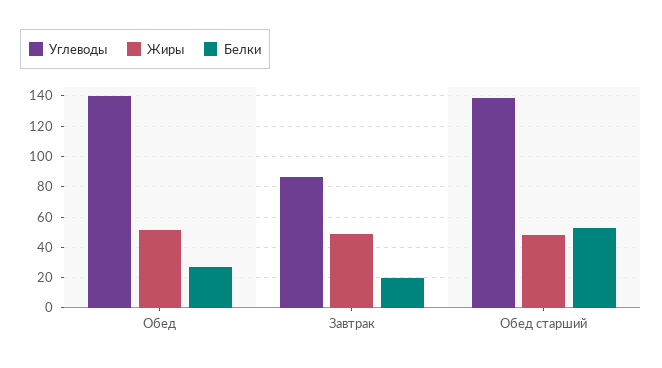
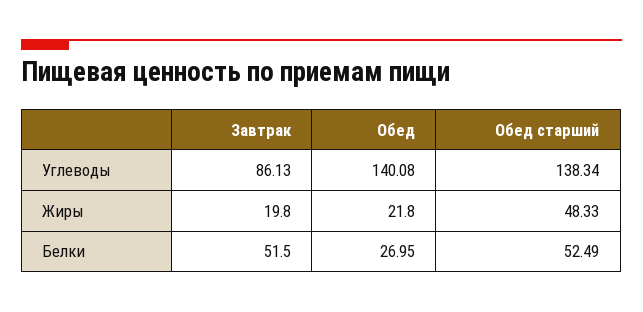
Жиры, Обед: 50 -> 21.8
Жиры, Завтрак: 50 -> 19.8
Белки, Завтрак: 20 -> 51.5

